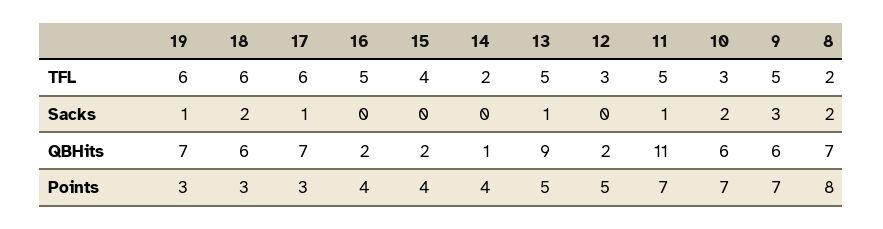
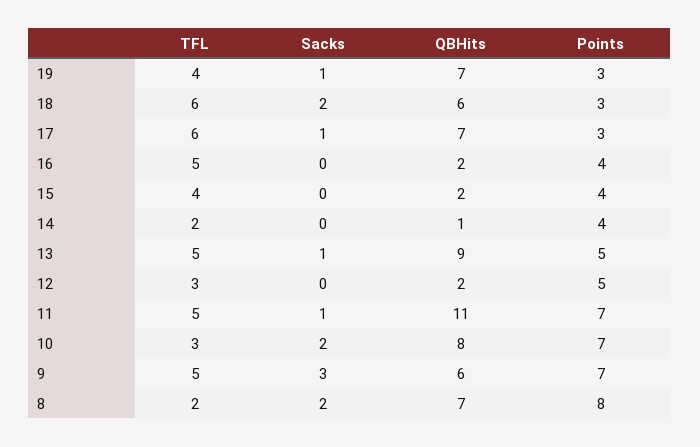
19, TFL: 6 -> 4
10, QBHits: 6 -> 8

